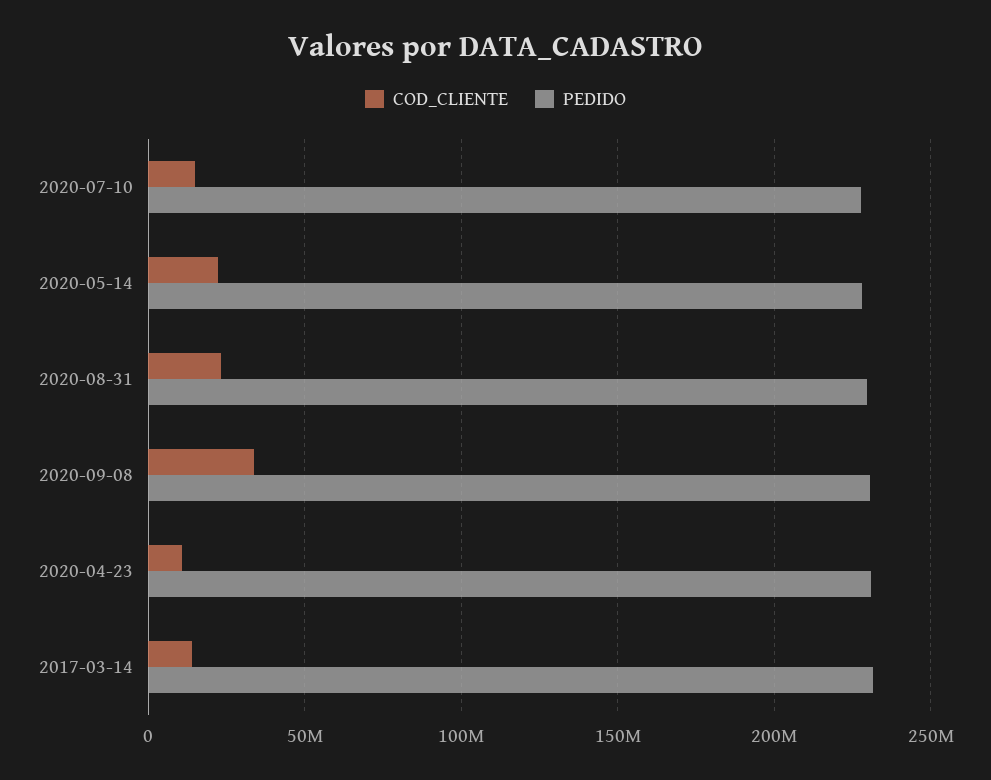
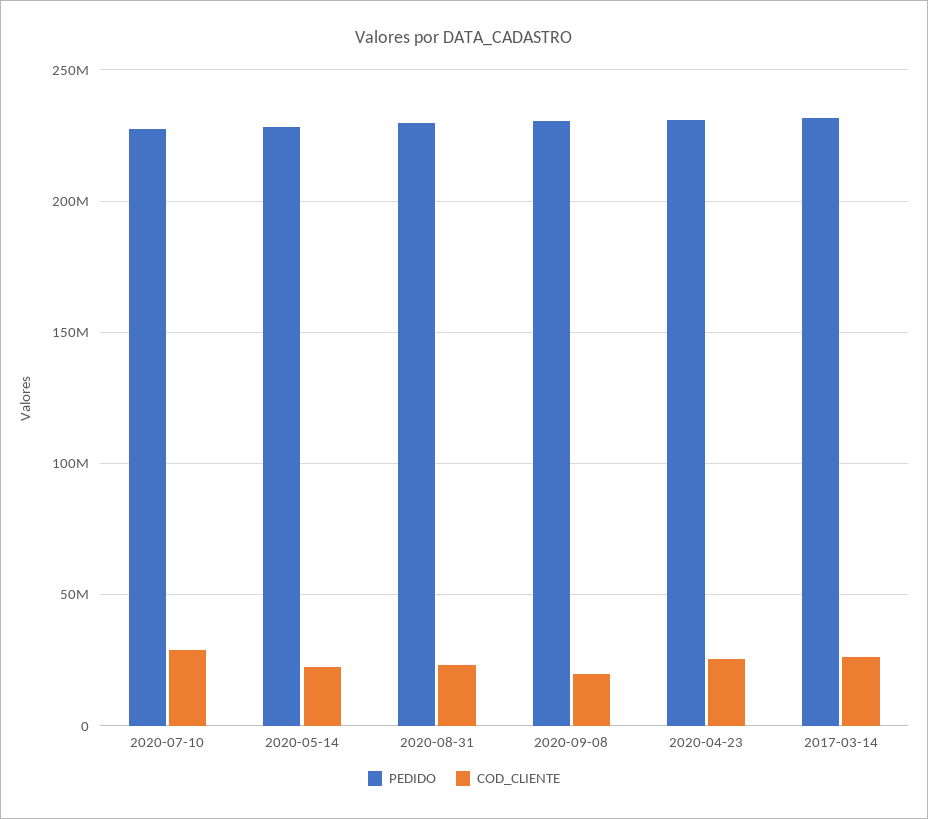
COD_CLIENTE, 2020-07-10: 15000000 -> 30000000
COD_CLIENTE, 2020-09-08: 35000000 -> 20000000
COD_CLIENTE, 2020-04-23: 10000000 -> 25000000
COD_CLIENTE, 2017-03-14: 15000000 -> 25000000

